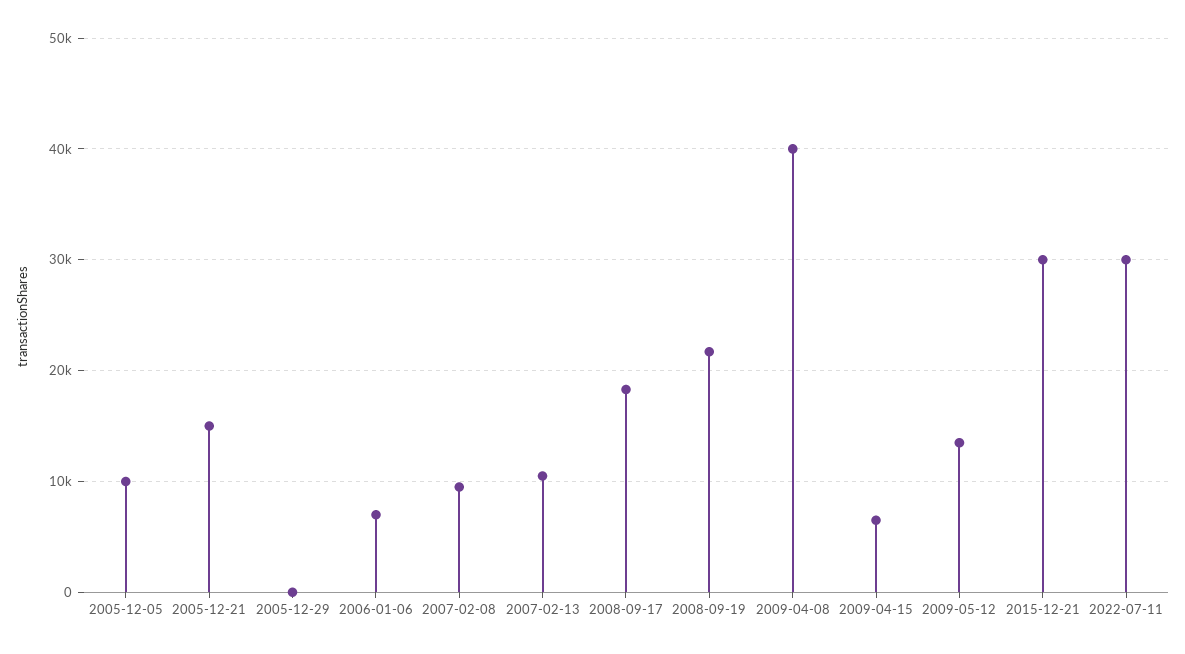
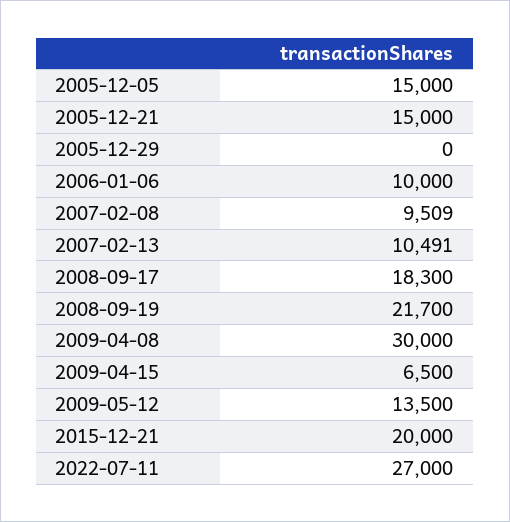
2005-12-05: 10000 -> 15000
2006-01-06: 7000 -> 10000
2009-04-08: 40000 -> 30000
2015-12-21: 30000 -> 20000
2022-07-11: 30000 -> 27000

